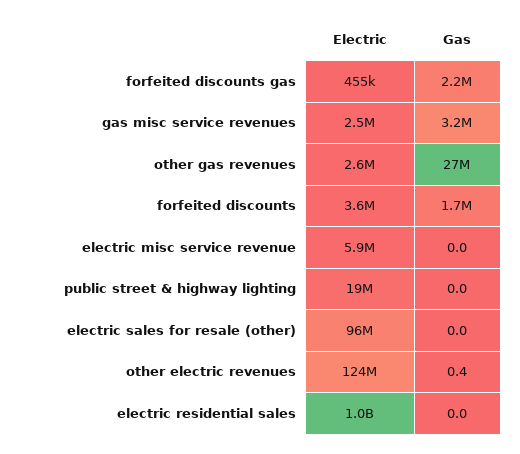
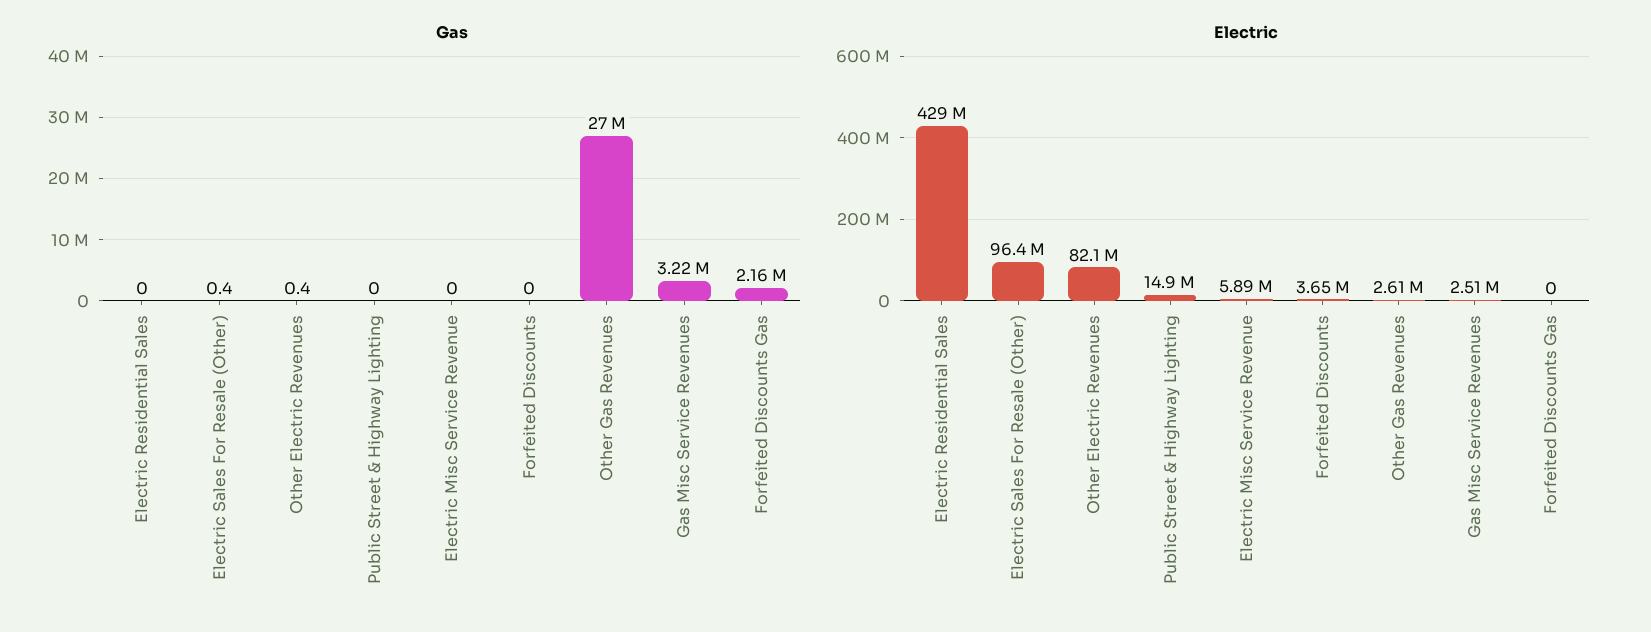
Electric, forfeited discounts gas: 455000 -> 0
Gas, forfeited discounts: 1700000 -> 0
Electric, public street & highway lighting: 19000000 -> 14900000
Gas, electric sales for resale (other): 0 -> 0.4
Electric, other electric revenues: 124000000 -> 82100000
Electric, electric residential sales: 1000000000 -> 429000000

